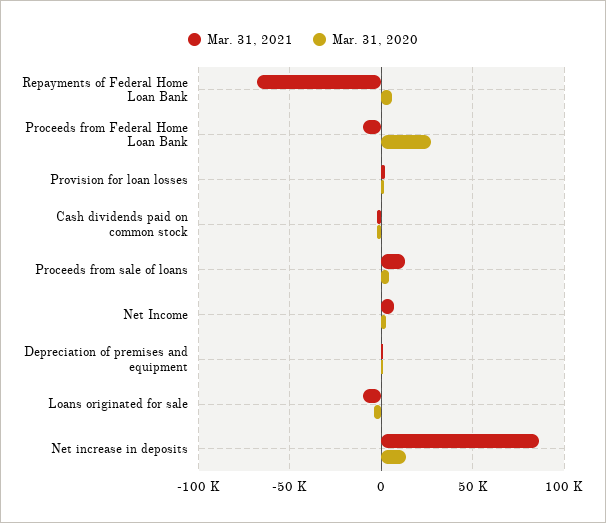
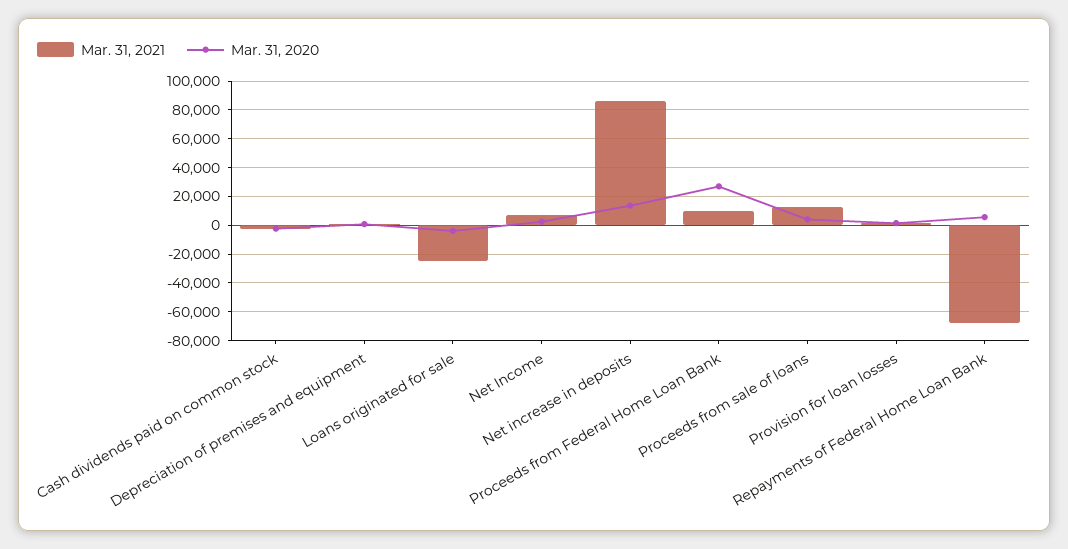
Mar. 31, 2021, Proceeds from Federal Home Loan Bank: -10000 -> 10000
Mar. 31, 2021, Loans originated for sale: -10000 -> -25000

